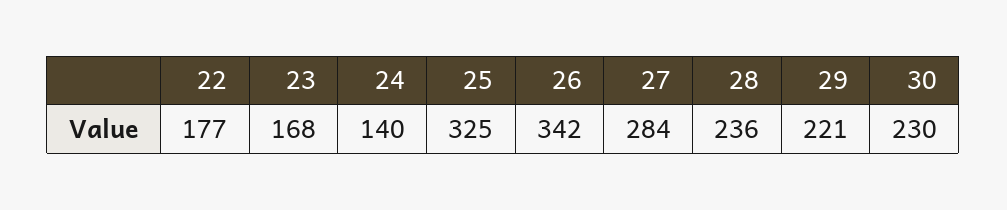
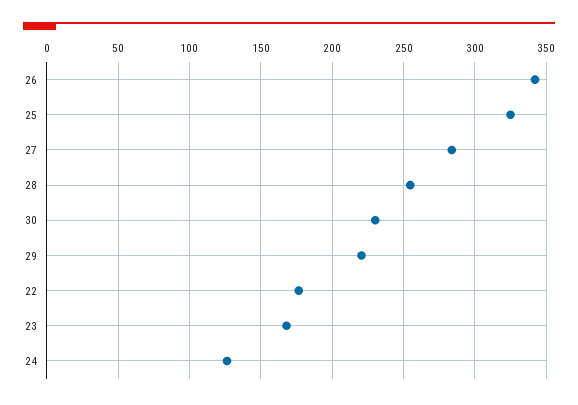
24: 140 -> 125
28: 236 -> 255

